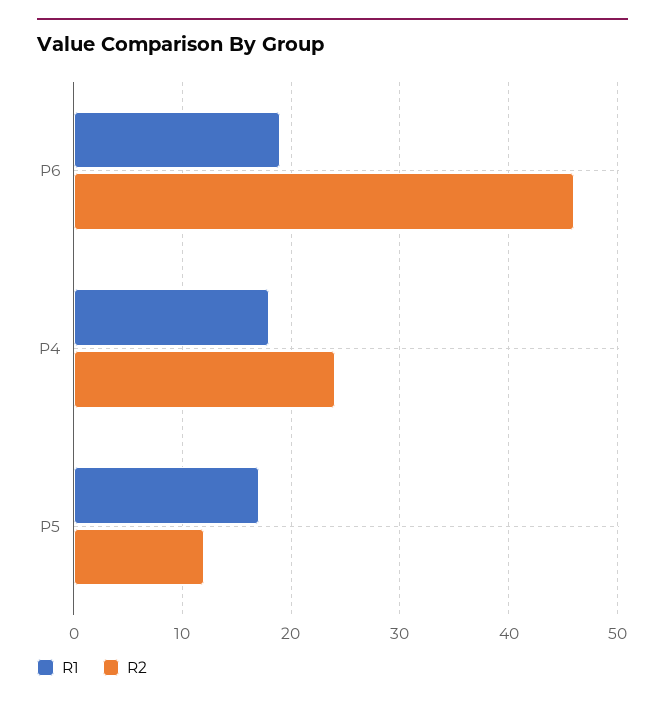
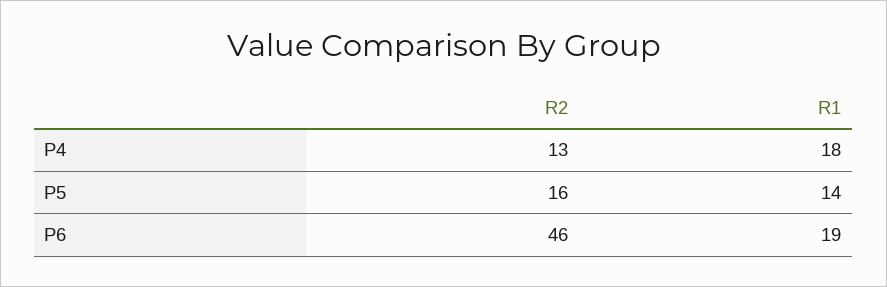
R2, P4: 24 -> 13
R1, P5: 17 -> 14
R2, P5: 12 -> 16

